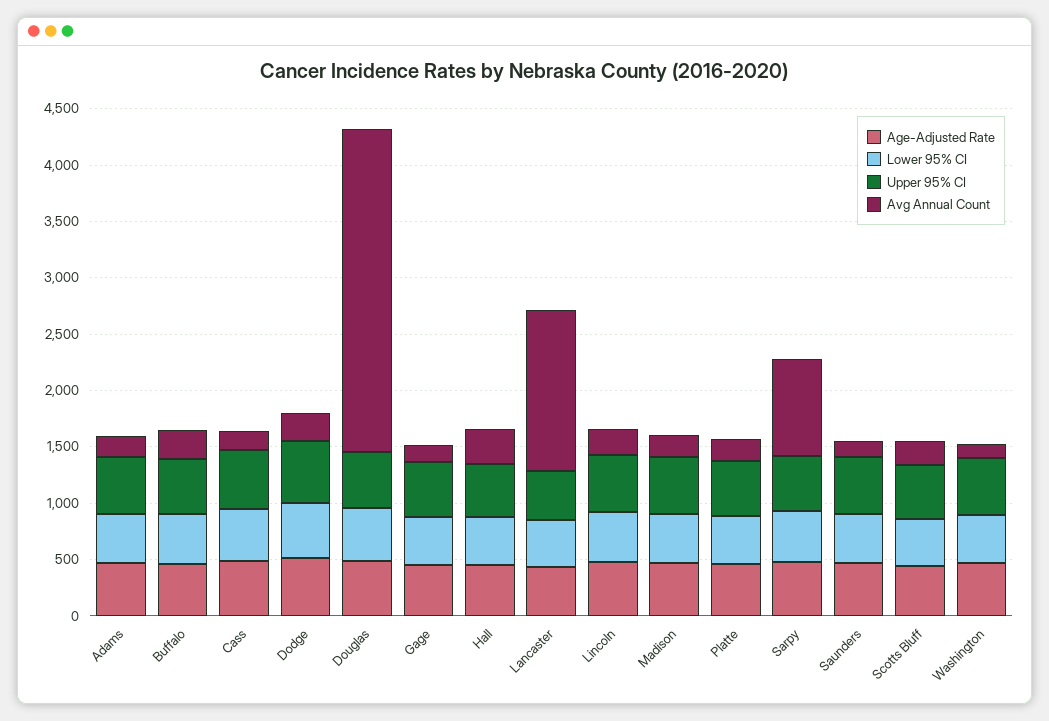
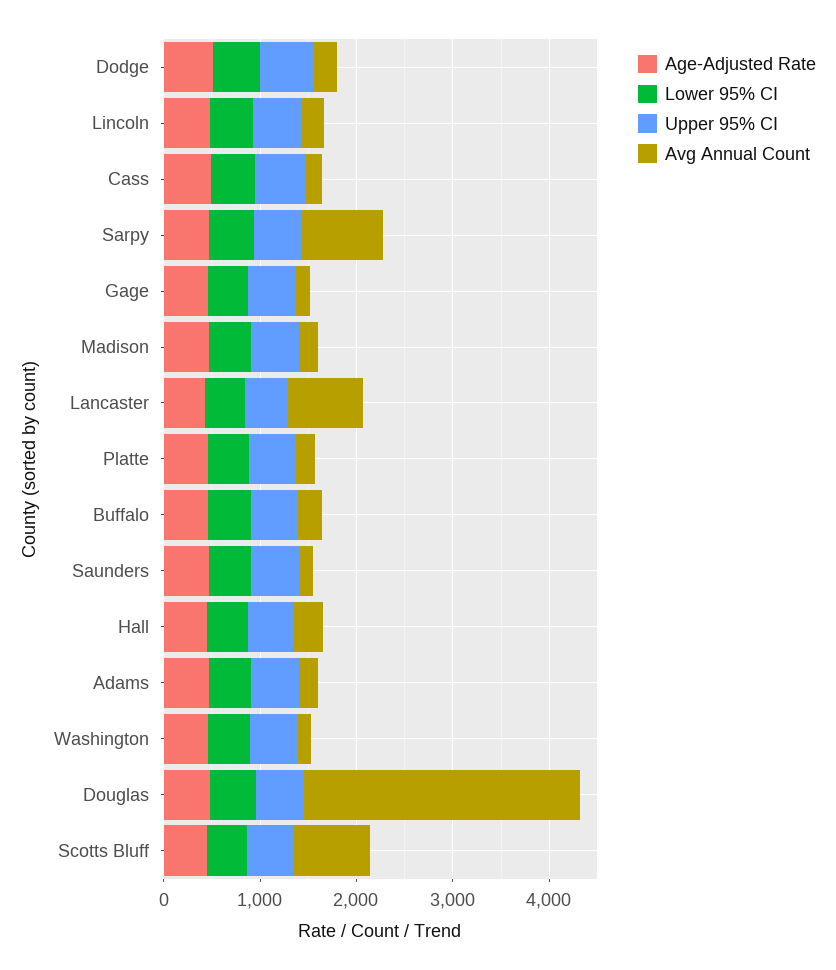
Avg Annual Count, Lancaster: 1400 -> 800
Avg Annual Count, Scotts Bluff: 200 -> 800

